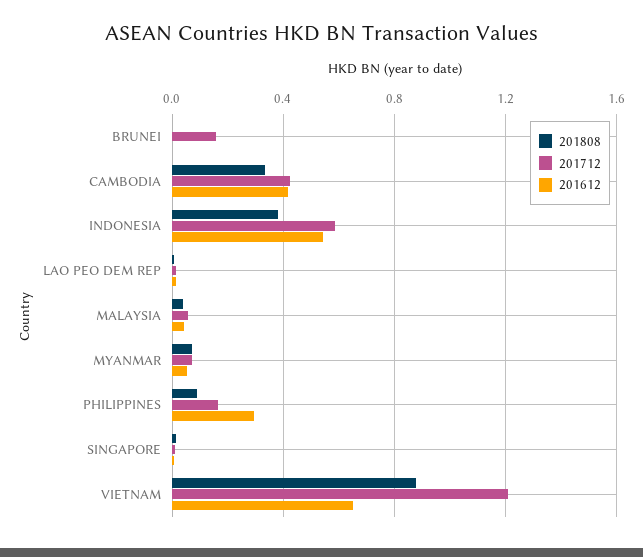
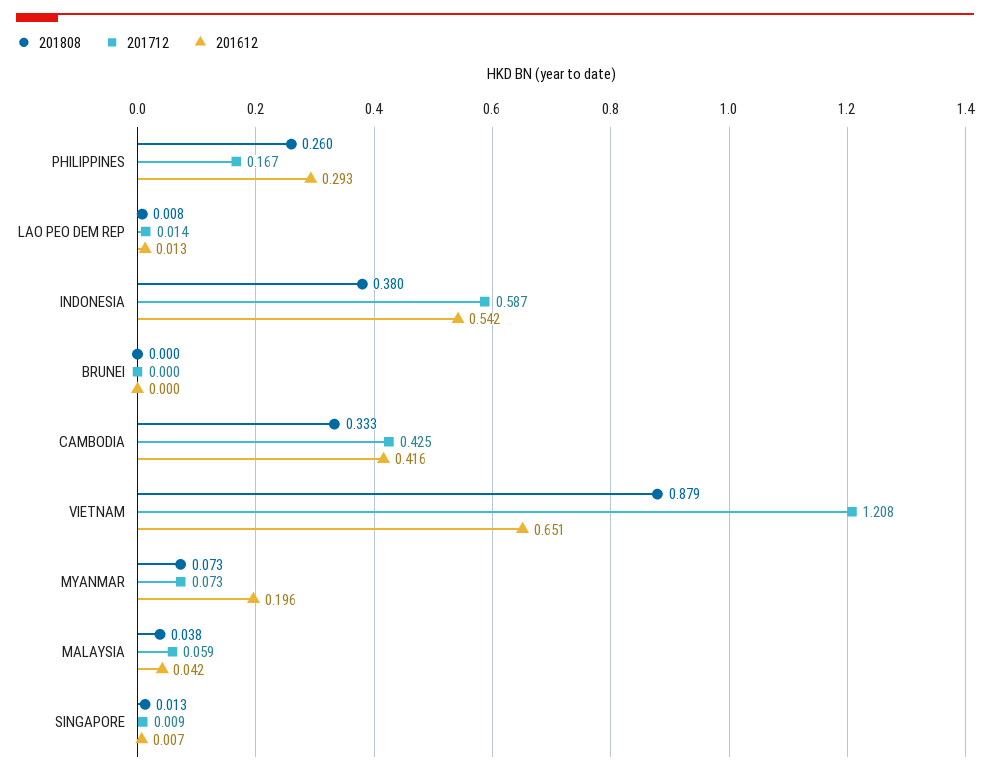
201712, BRUNEI: 0.15 -> 0
201612, MYANMAR: 0.05 -> 0.196
201808, PHILIPPINES: 0.1 -> 0.26

